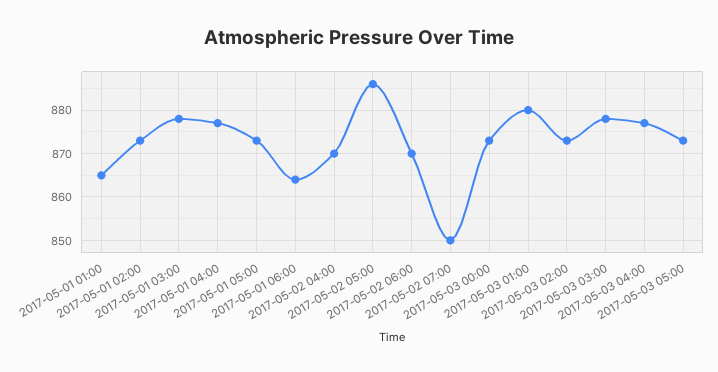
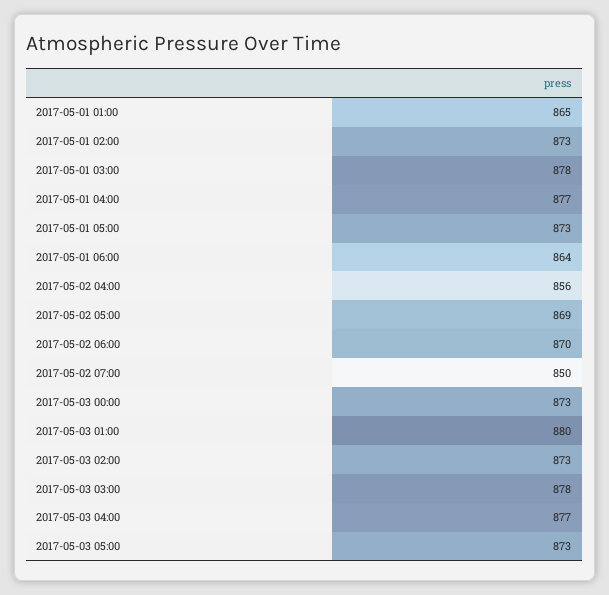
2017-05-02 04:00: 870 -> 856
2017-05-02 05:00: 885 -> 869

